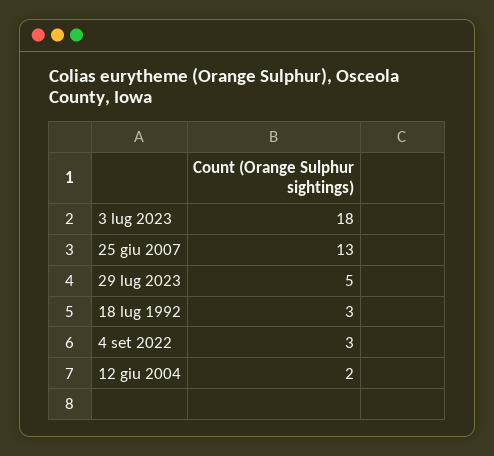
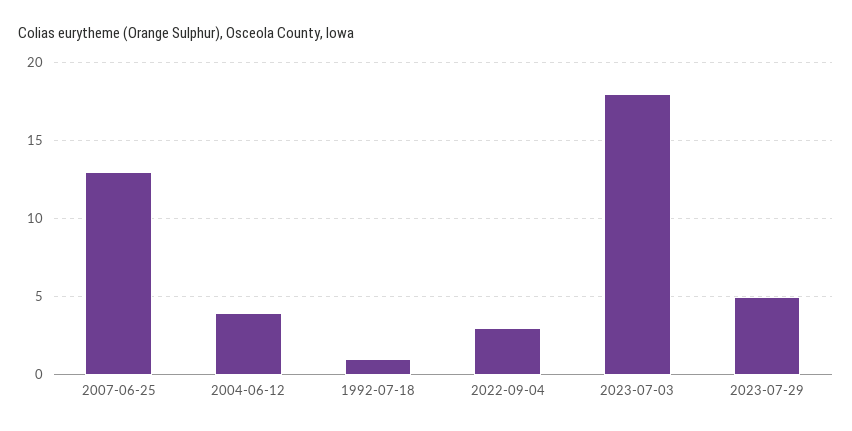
18 lug 1992: 3 -> 1
12 giu 2004: 2 -> 4

